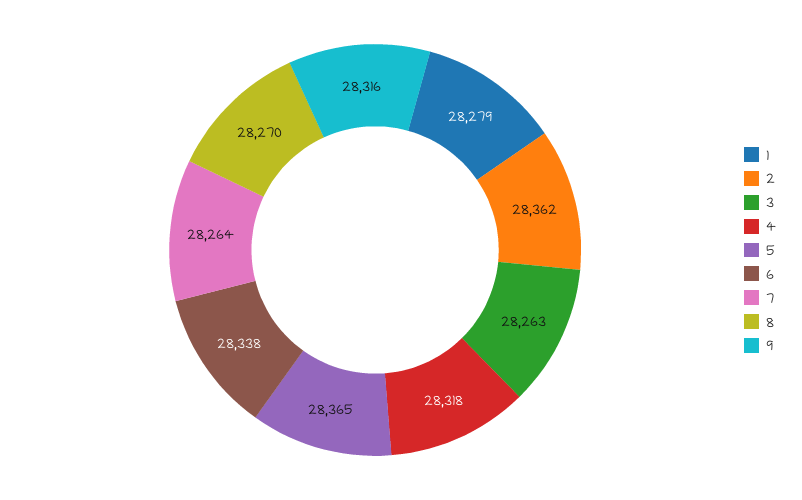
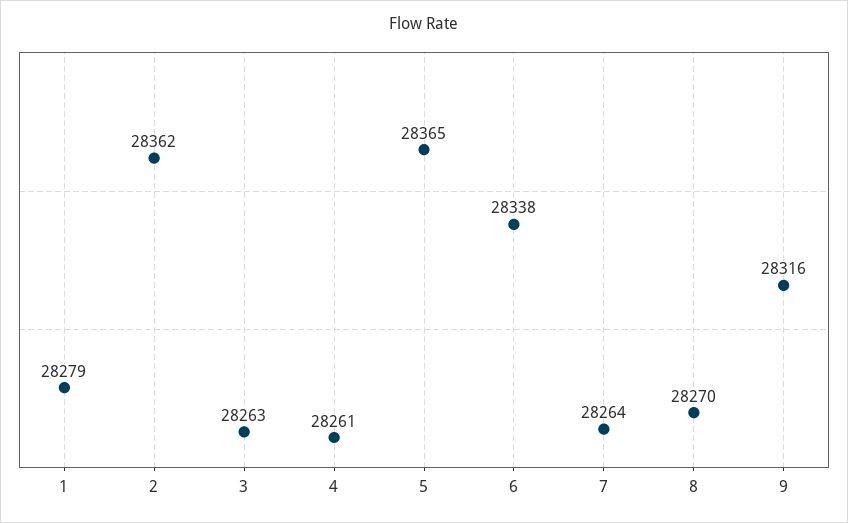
4: 28318 -> 28261

